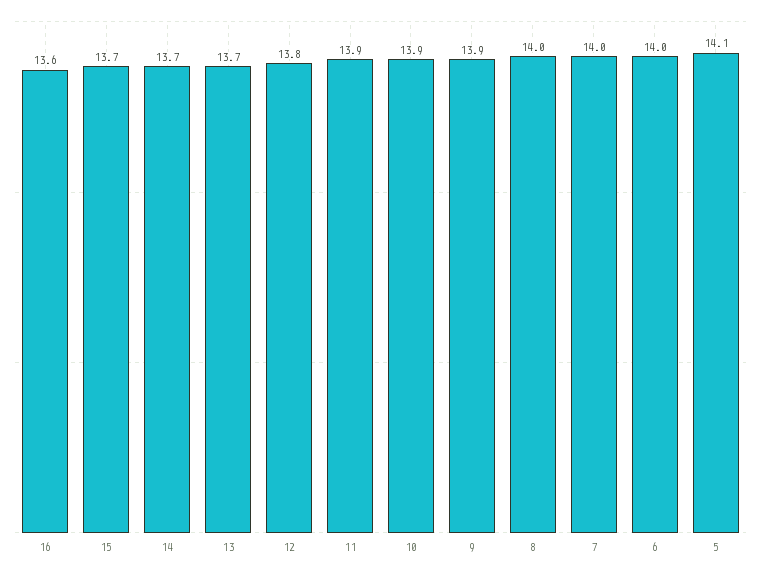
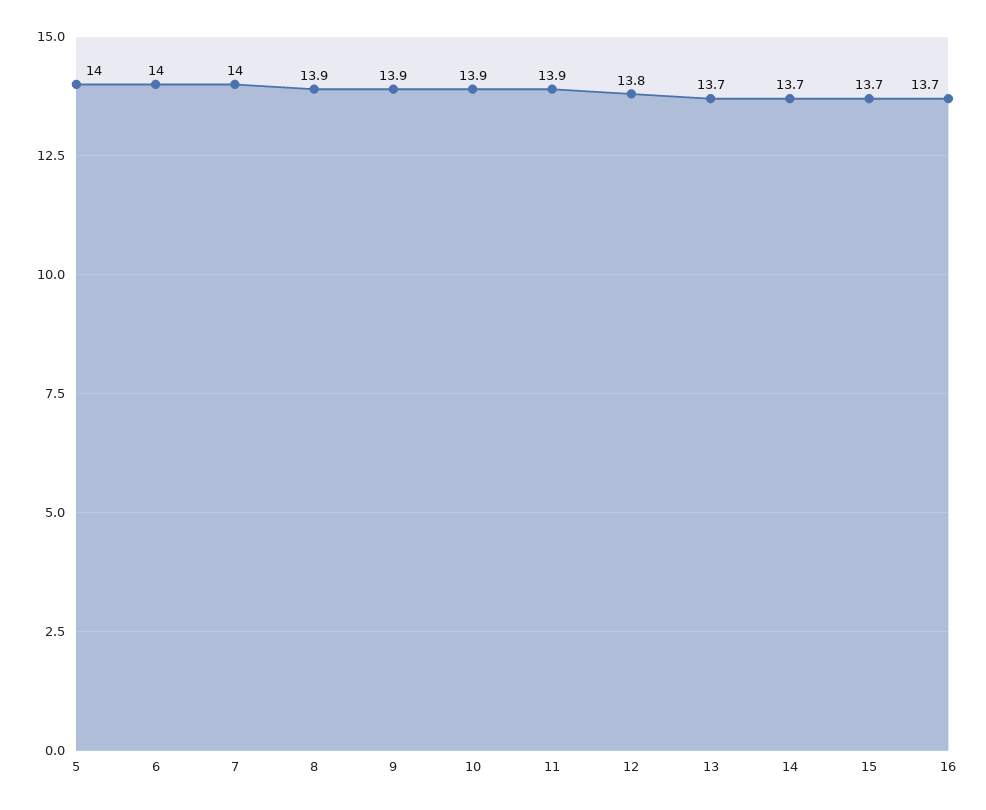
16: 13.6 -> 13.7
8: 14 -> 13.9
5: 14.1 -> 14

